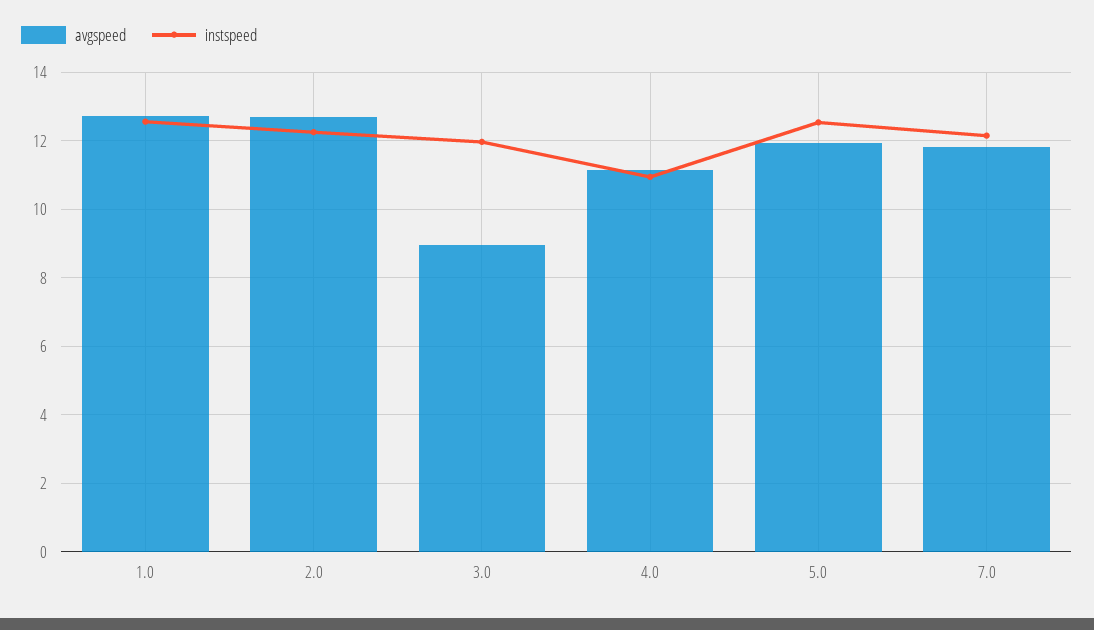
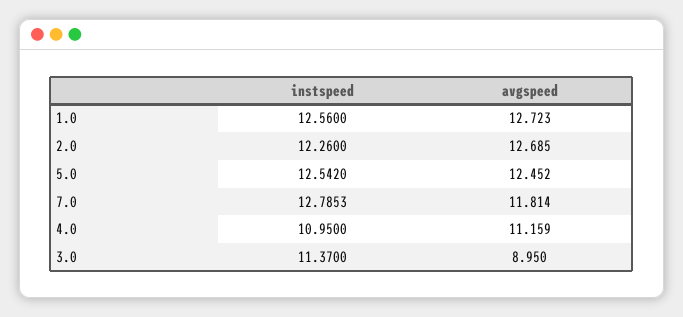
instspeed, 3.0: 12 -> 11.37
avgspeed, 5.0: 12 -> 12.452
instspeed, 7.0: 12.2 -> 12.7853

